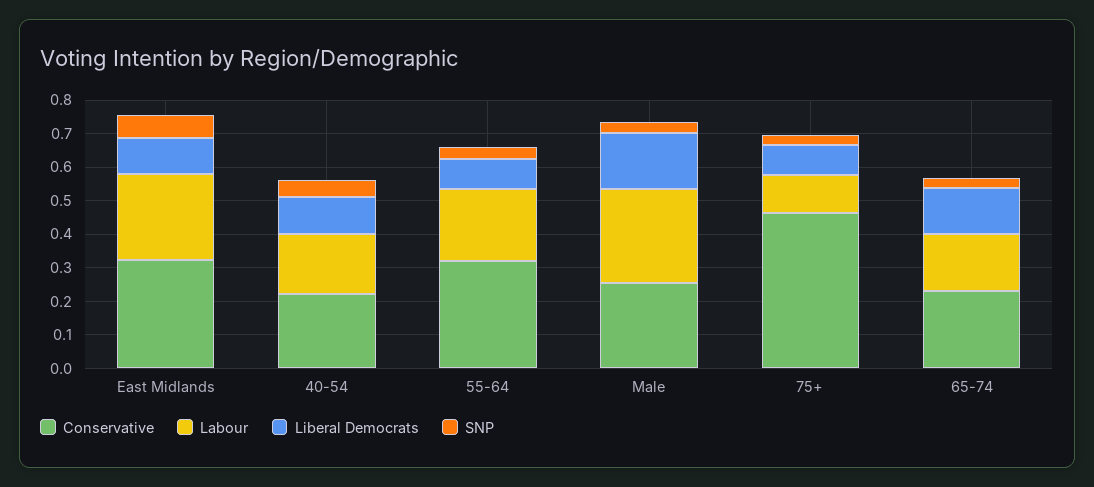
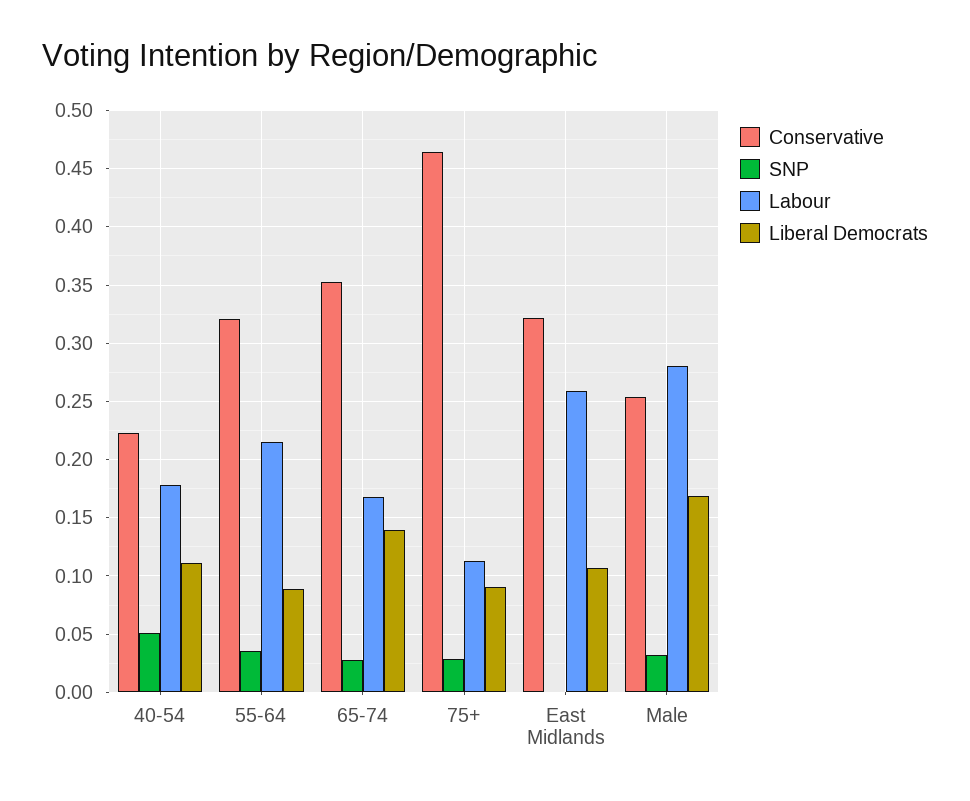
SNP, East Midlands: 0.075 -> 0
Conservative, 65-74: 0.225 -> 0.35

